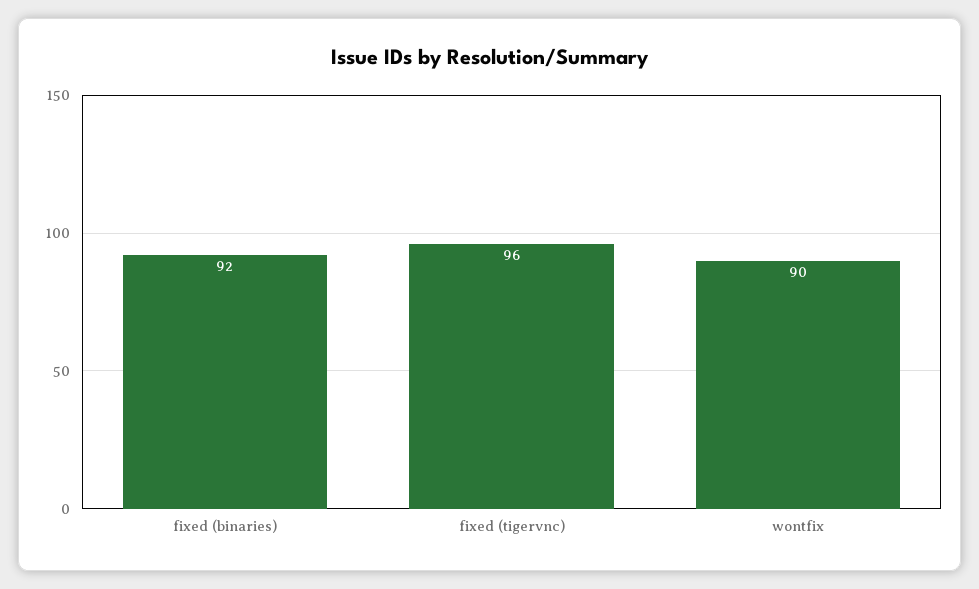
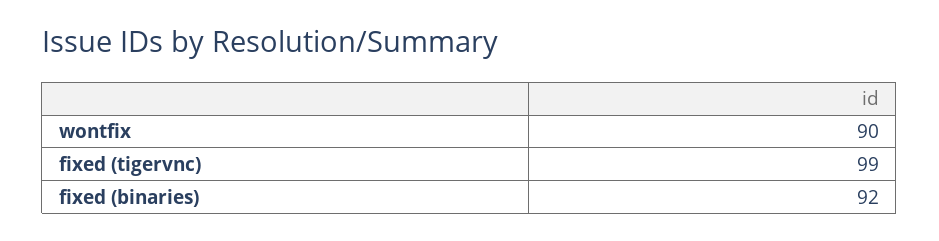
fixed (tigervnc): 96 -> 99

